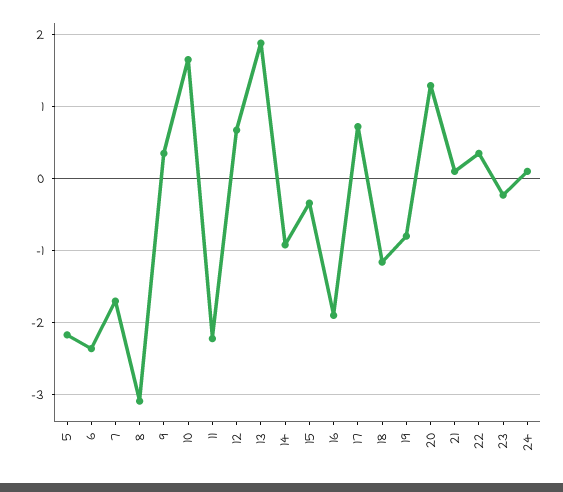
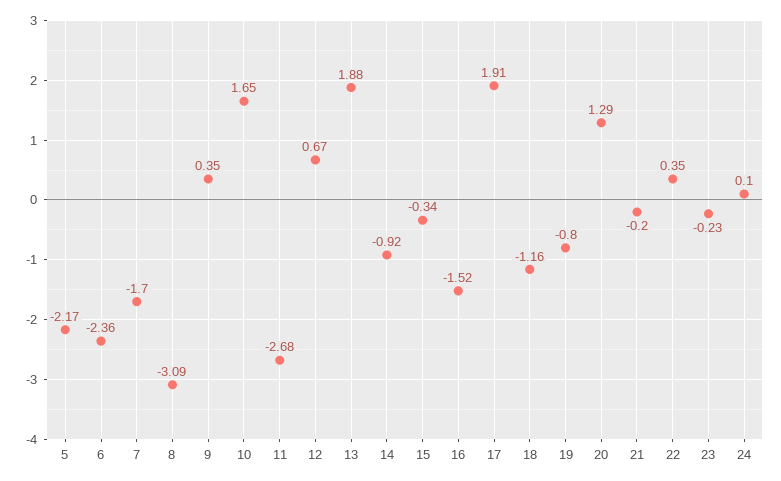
11: -2.2 -> -2.68
16: -1.9 -> -1.52
17: 0.7 -> 1.91
21: 0.1 -> -0.2

